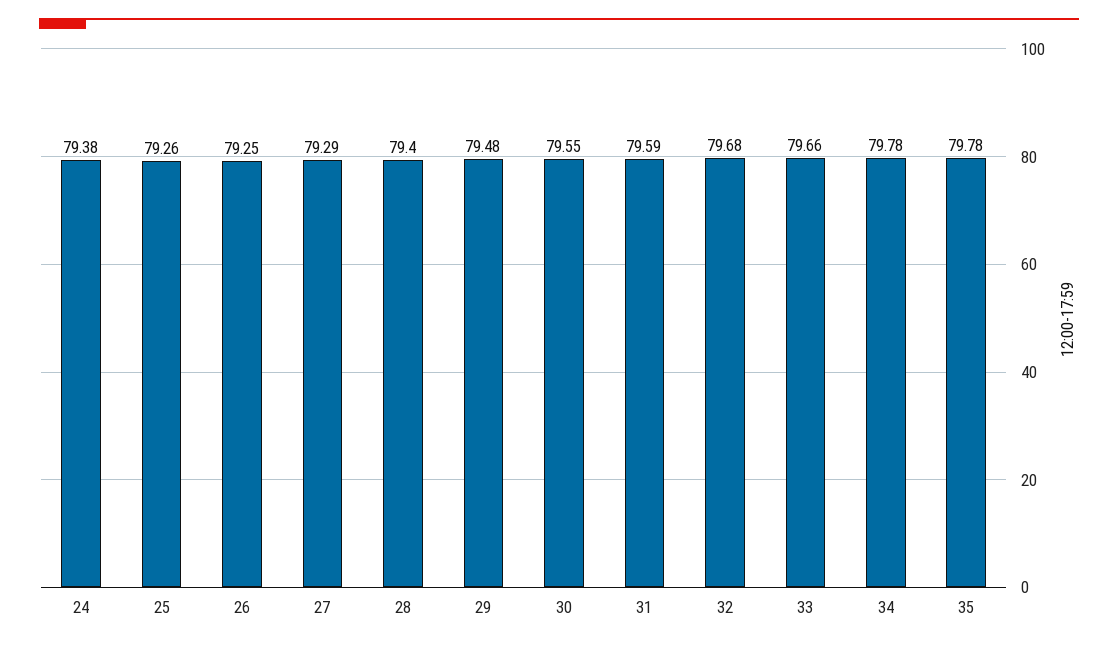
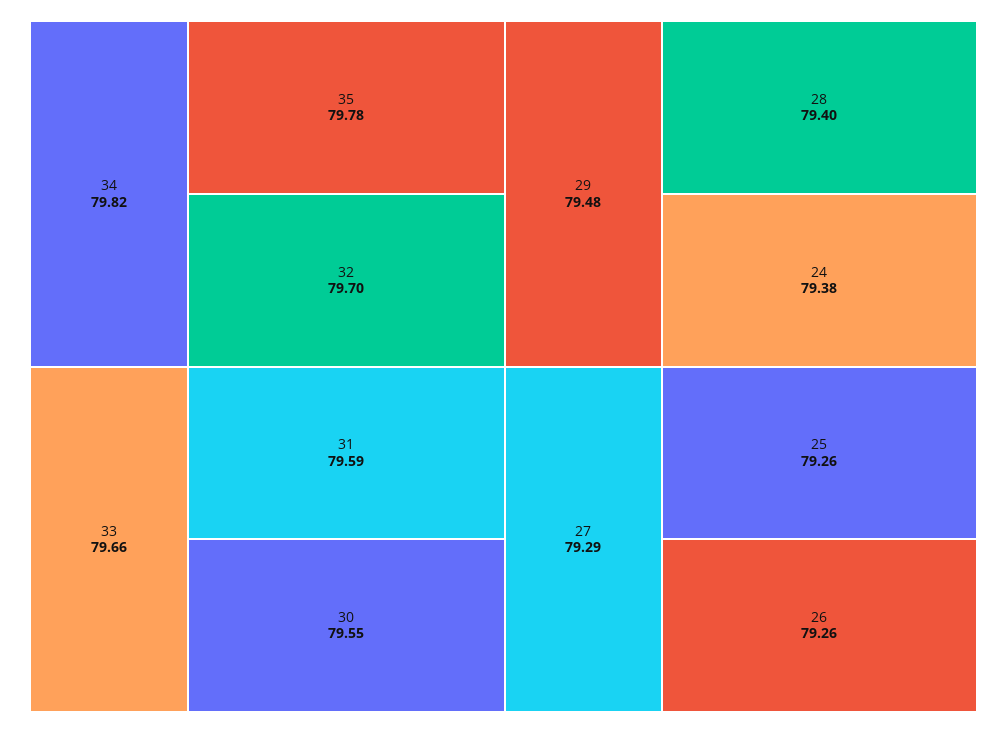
26: 79.25 -> 79.26
32: 79.68 -> 79.7
34: 79.78 -> 79.82

